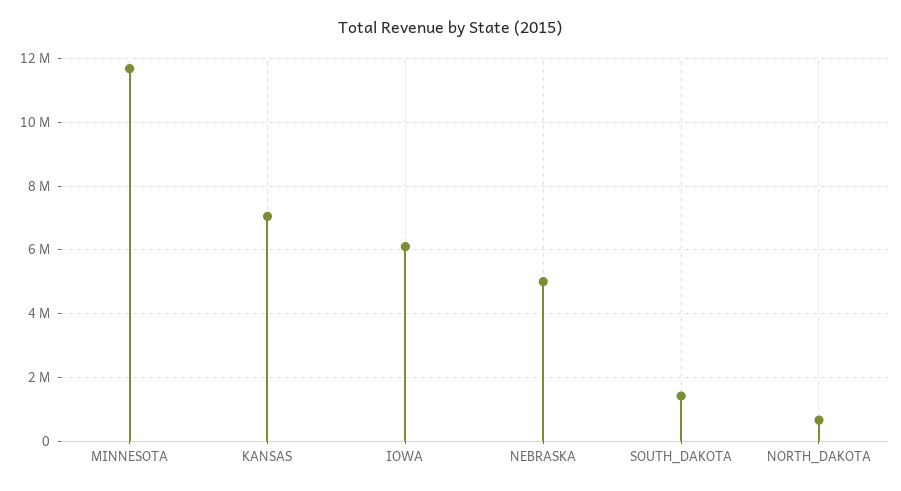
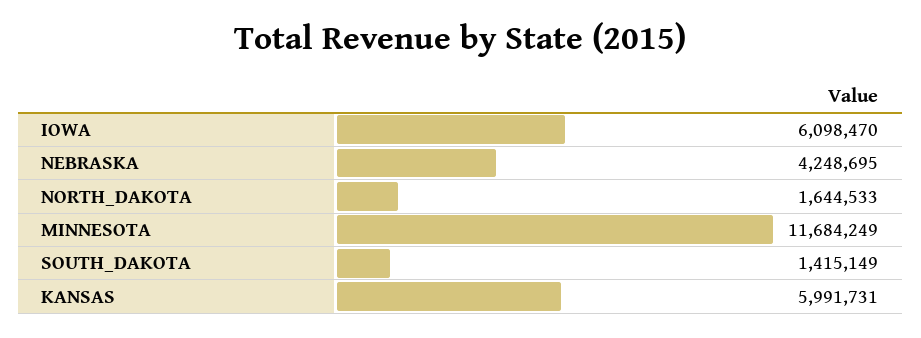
KANSAS: 7000000 -> 5991731
NEBRASKA: 5000000 -> 4248695
NORTH_DAKOTA: 600000 -> 1644533

